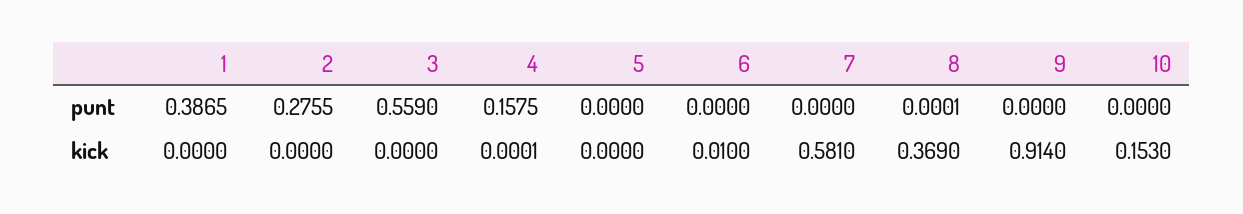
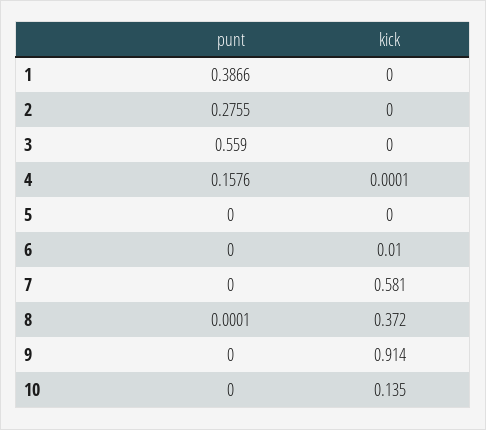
1, punt: 0.3865 -> 0.3866
4, punt: 0.1575 -> 0.1576
8, kick: 0.369 -> 0.372
10, kick: 0.153 -> 0.135

